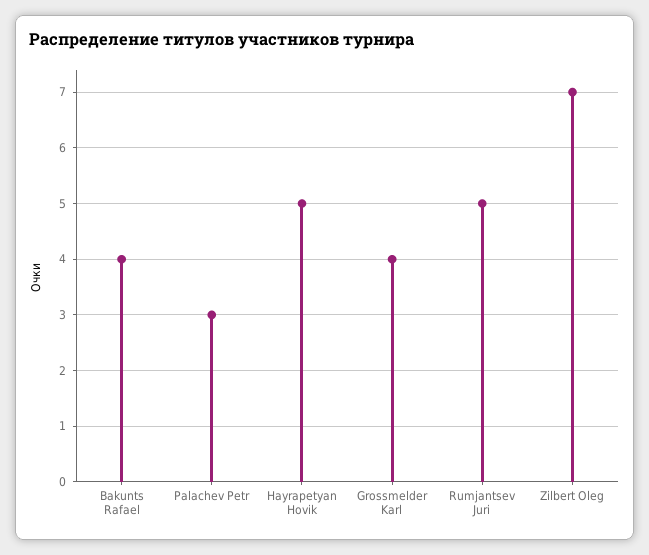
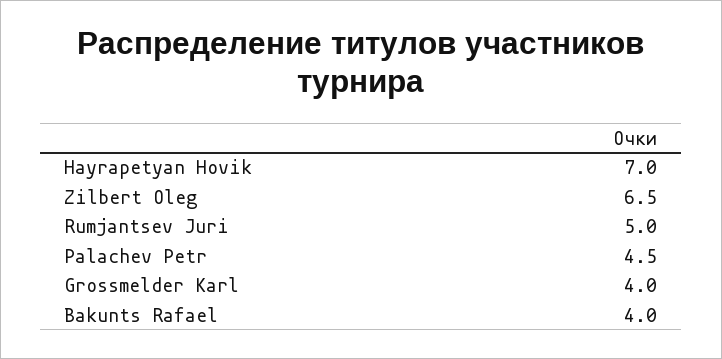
Palachev Petr: 3 -> 4.5
Hayrapetyan Hovik: 5 -> 7
Zilbert Oleg: 7 -> 6.5

